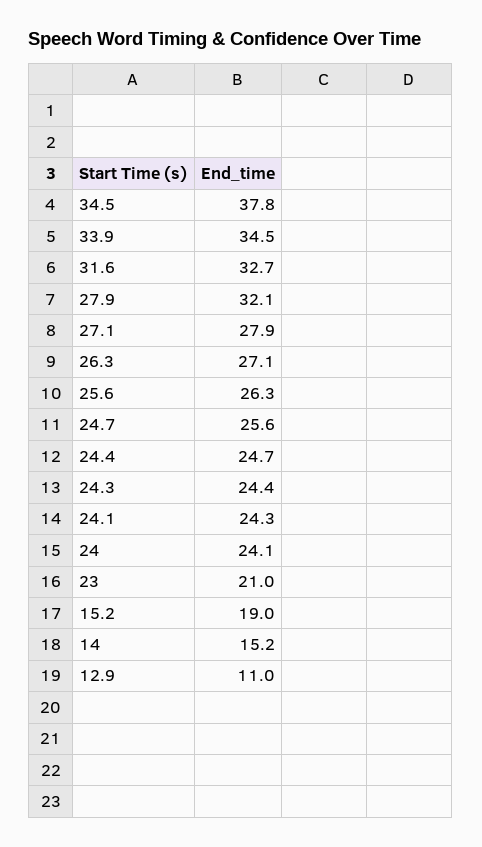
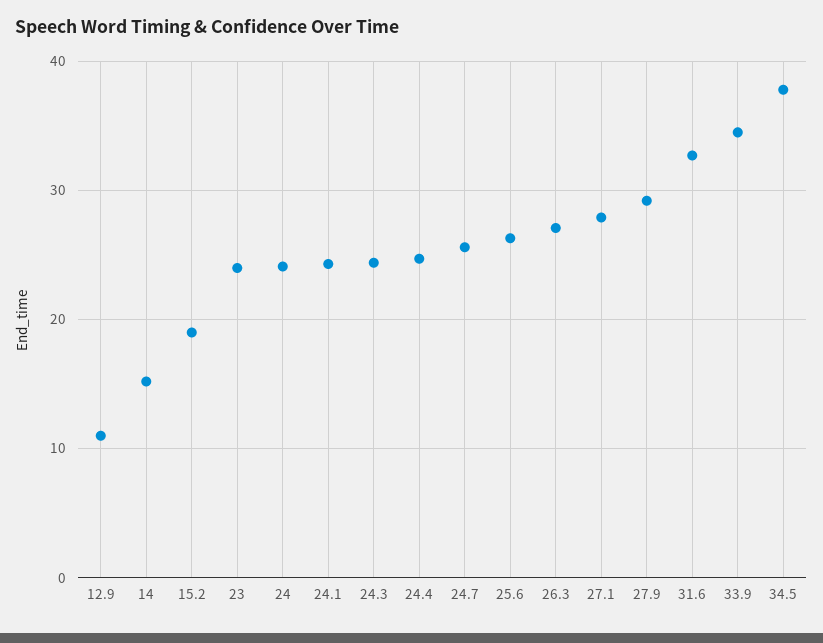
27.9: 32.1 -> 29
23: 21 -> 24

